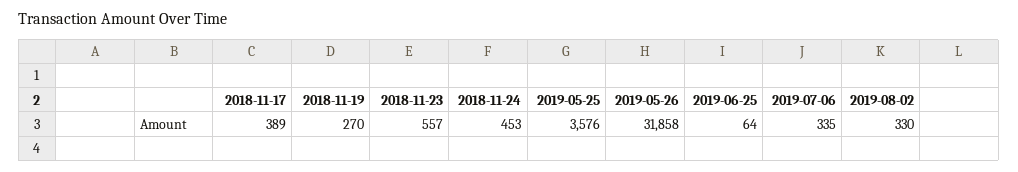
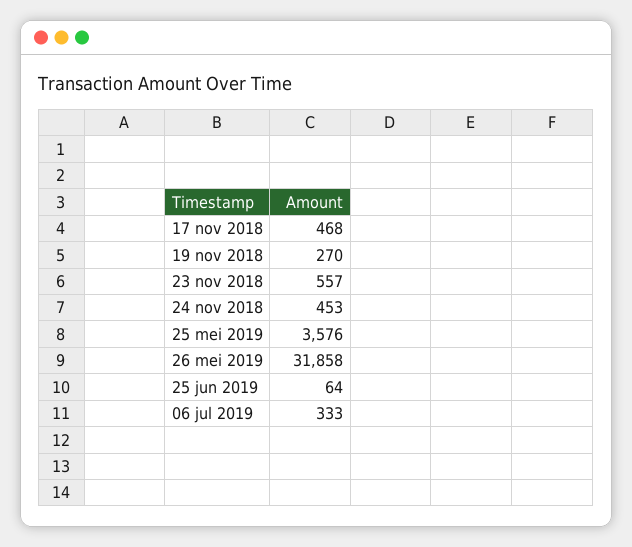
2018-11-17: 389 -> 468
2019-07-06: 335 -> 333
2019-08-02: 330 -> none

